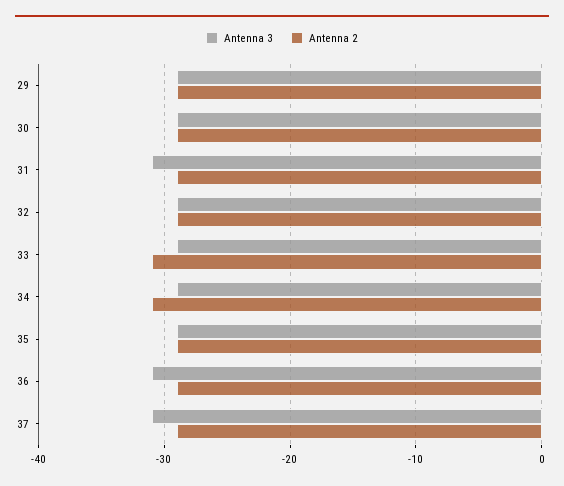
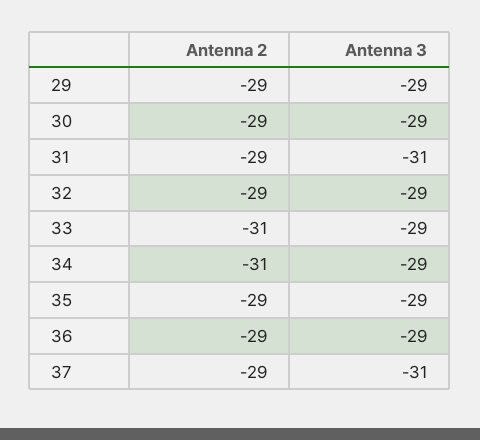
Antenna 3, 36: -31 -> -29

